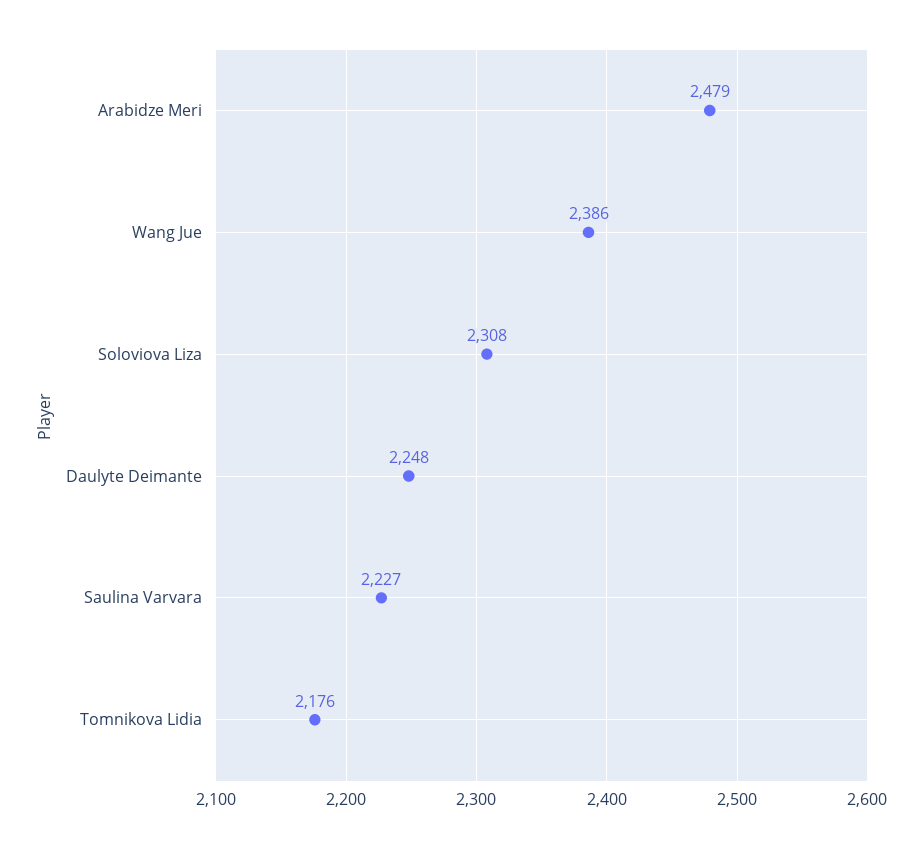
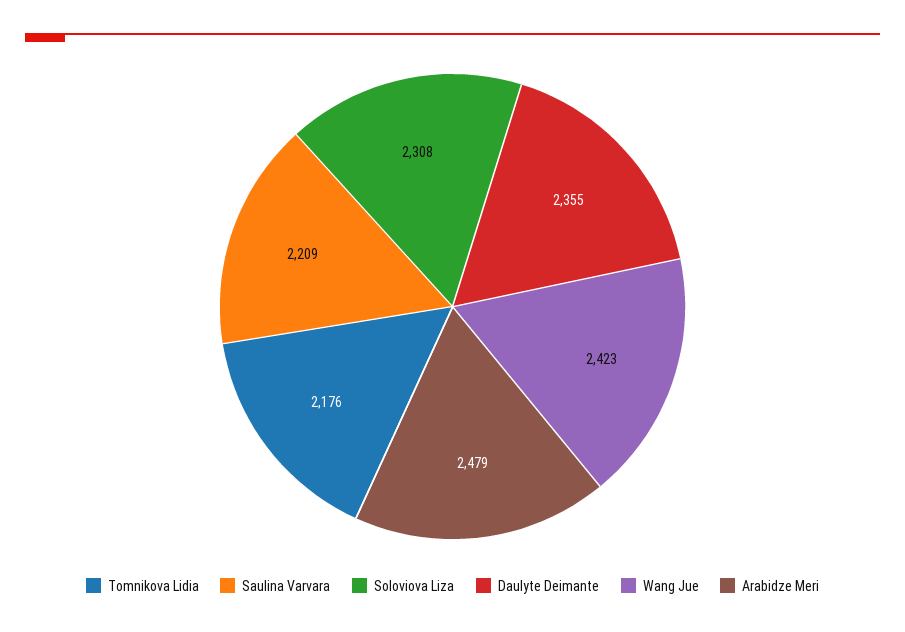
Wang Jue: 2386 -> 2423
Daulyte Deimante: 2248 -> 2355
Saulina Varvara: 2227 -> 2209

